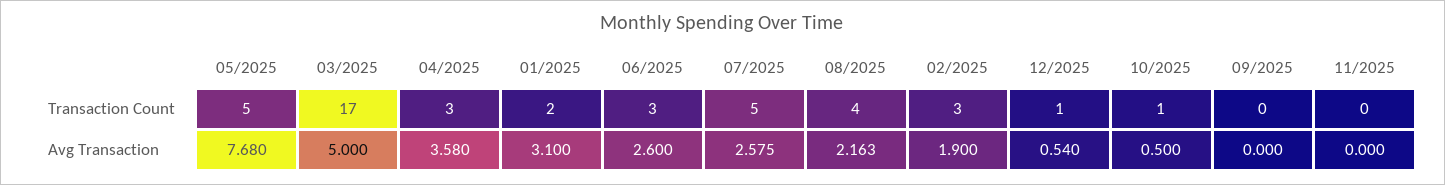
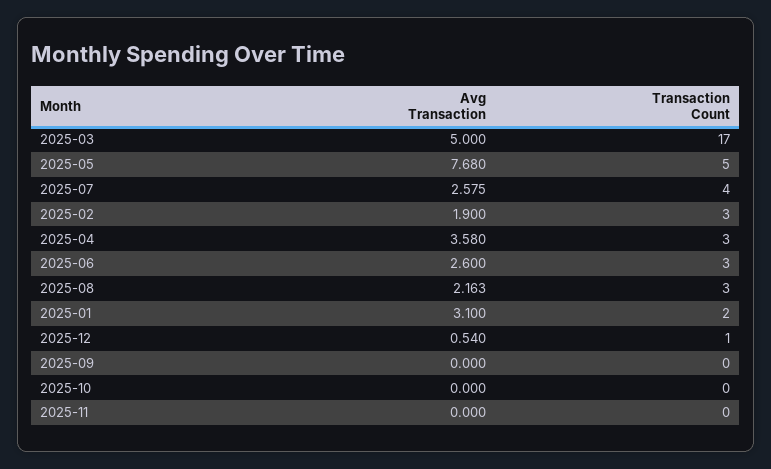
07/2025, Transaction Count: 5 -> 4
08/2025, Transaction Count: 4 -> 3
10/2025, Transaction Count: 1 -> 0
10/2025, Avg Transaction: 0.5 -> 0

